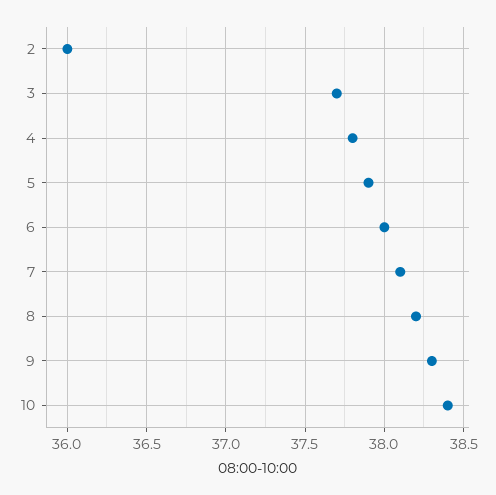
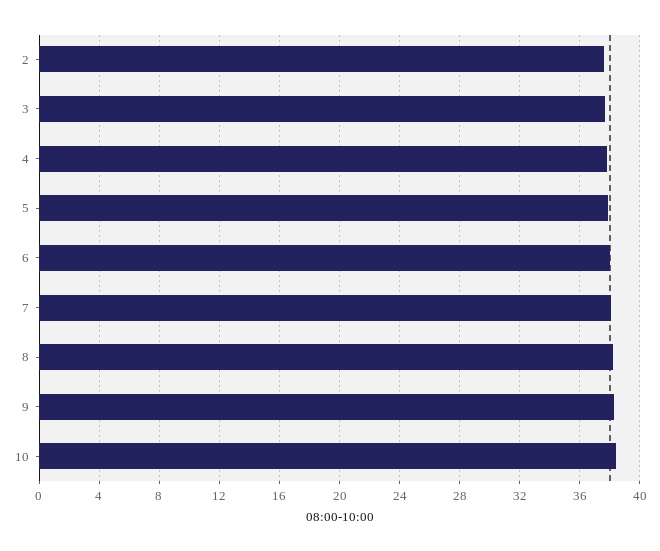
2: 36 -> 37.5

